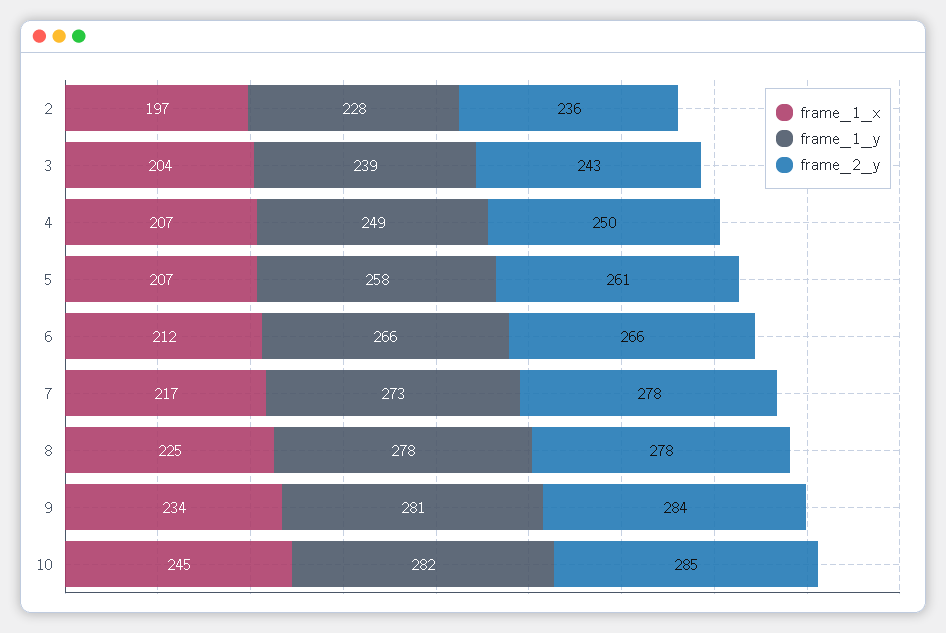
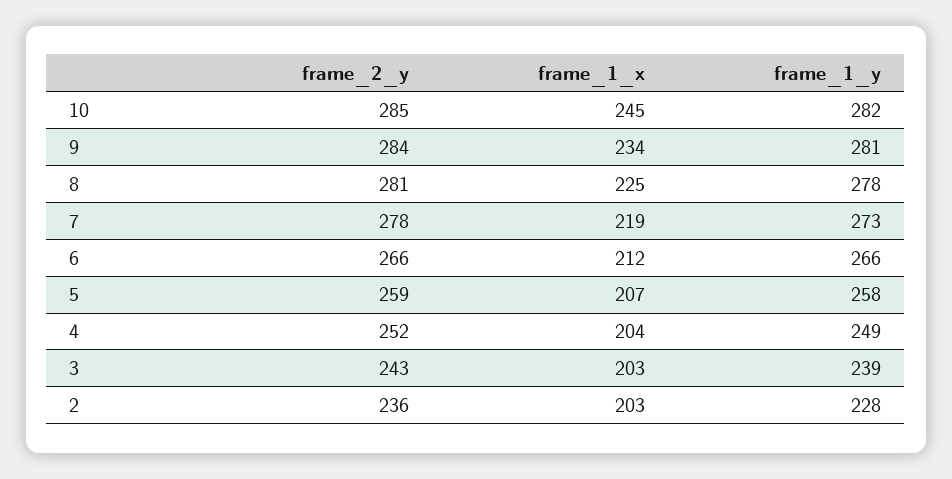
frame_1_x, 2: 197 -> 203
frame_1_x, 3: 204 -> 203
frame_1_x, 4: 207 -> 204
frame_2_y, 4: 250 -> 252
frame_2_y, 5: 261 -> 259
frame_1_x, 7: 217 -> 219
frame_2_y, 8: 278 -> 281

